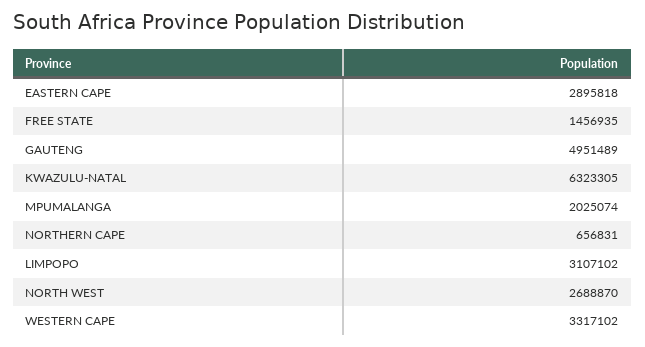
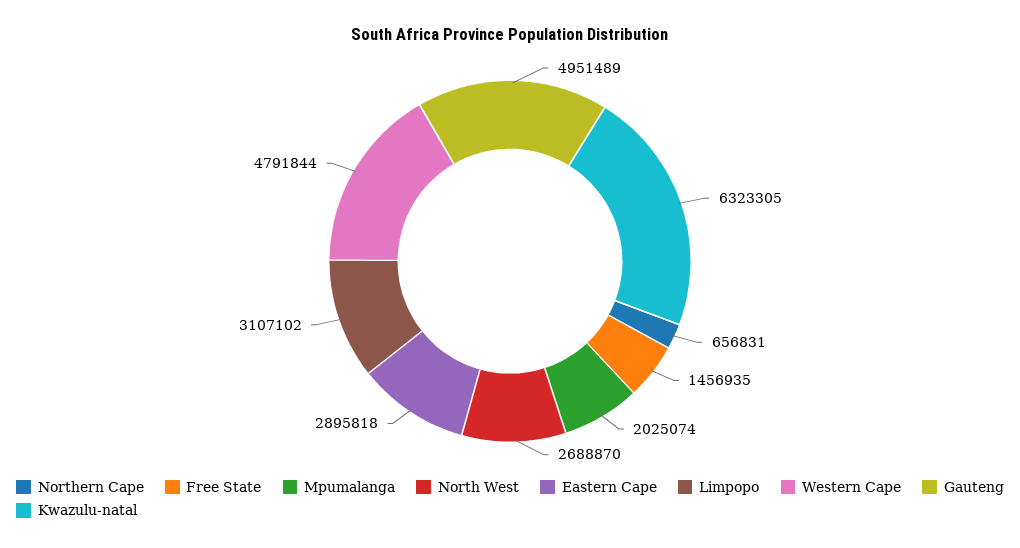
WESTERN CAPE: 3317102 -> 4791844

